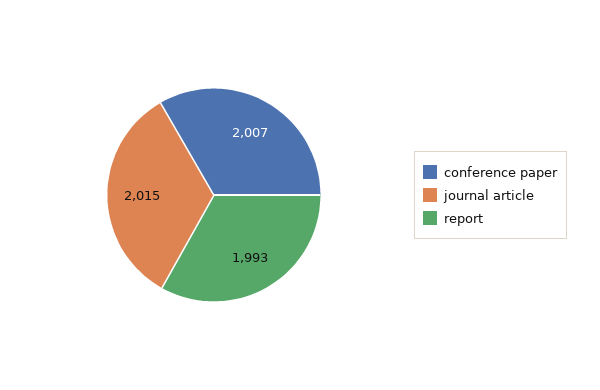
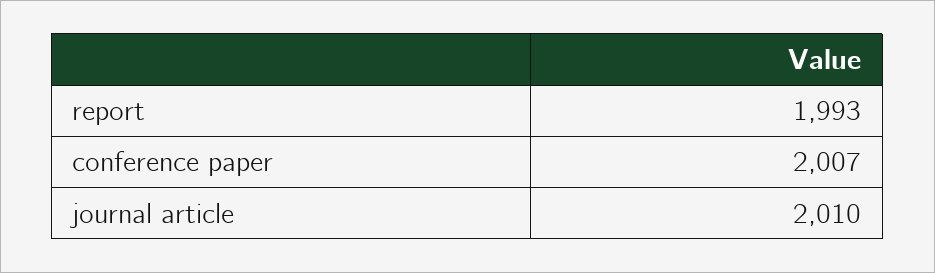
journal article: 2015 -> 2010

